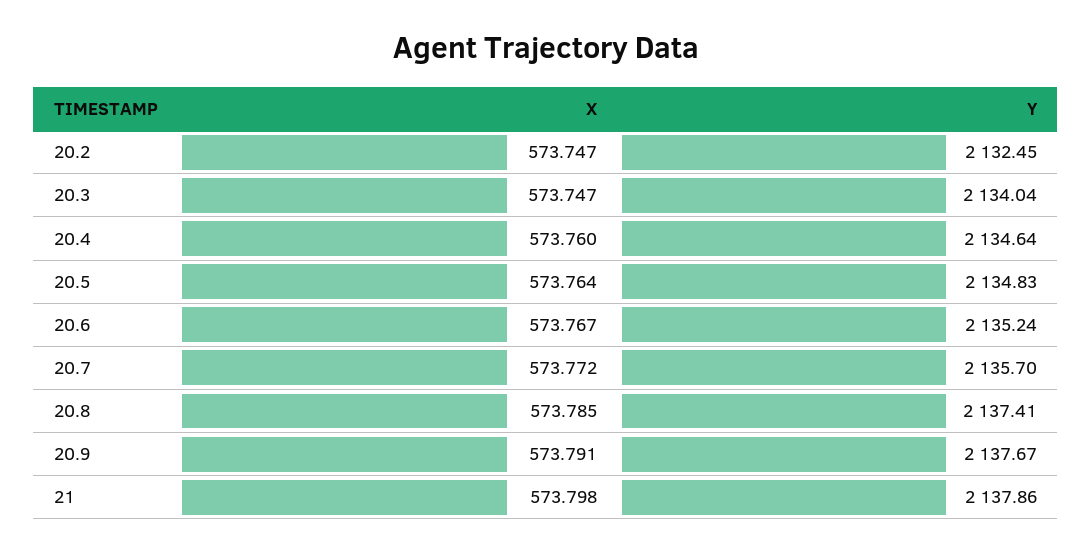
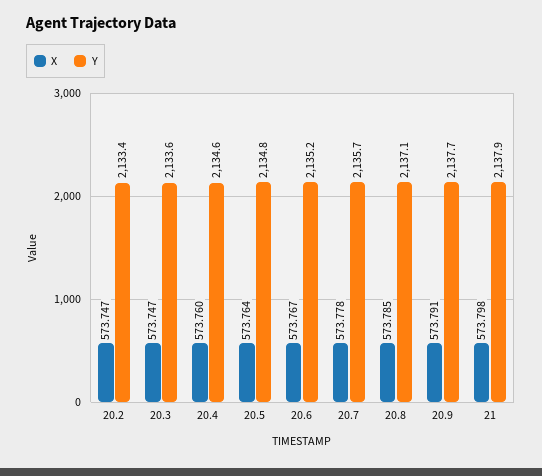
Y, 20.2: 2132.45 -> 2133.4
Y, 20.3: 2134.04 -> 2133.6
X, 20.7: 573.772 -> 573.778
Y, 20.8: 2137.41 -> 2137.1

